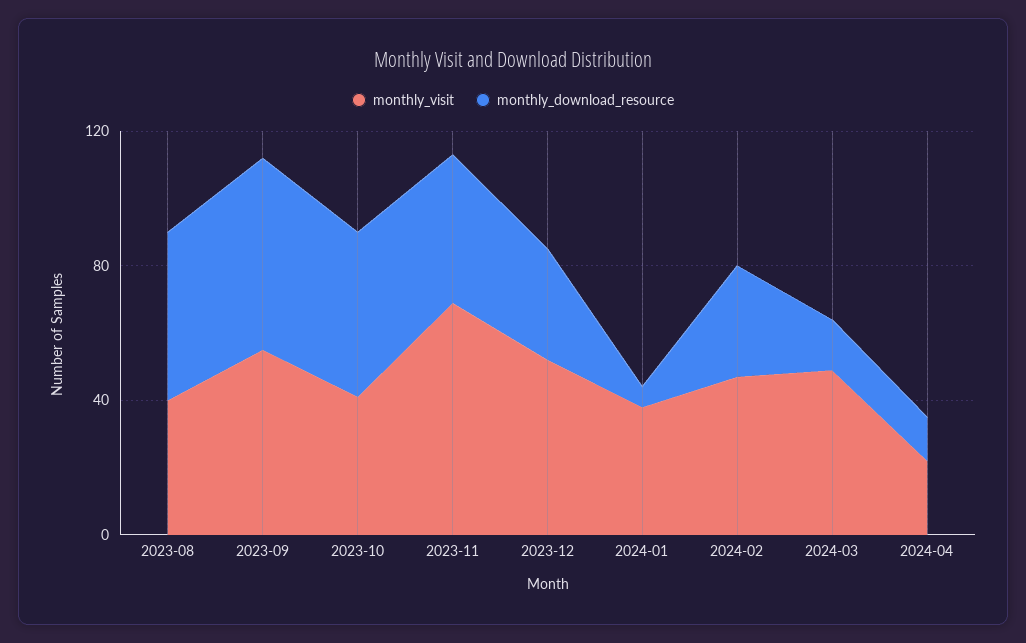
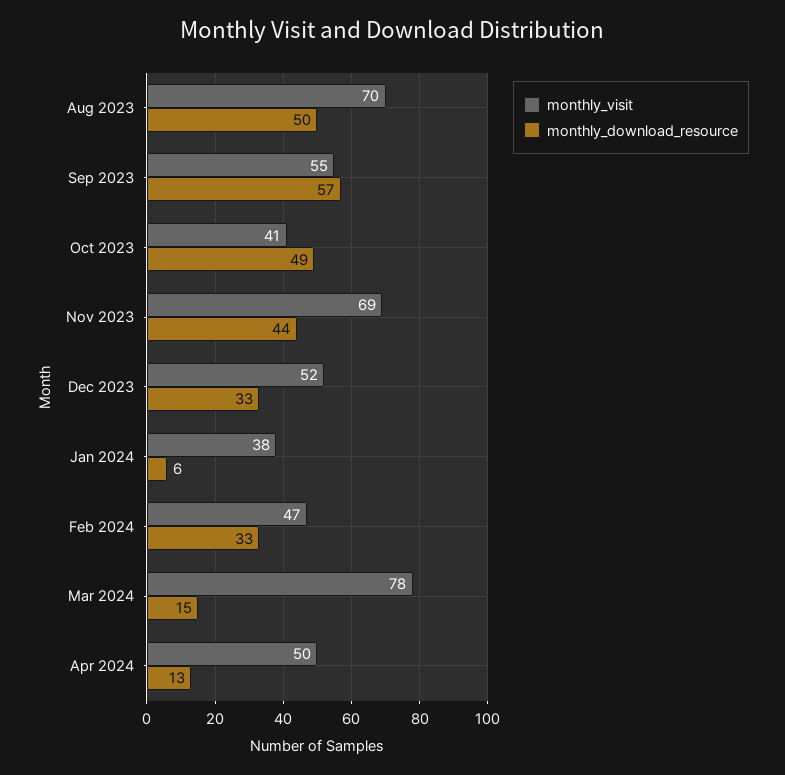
monthly_visit, 2023-08: 40 -> 70
monthly_visit, 2024-03: 50 -> 78
monthly_visit, 2024-04: 20 -> 50

